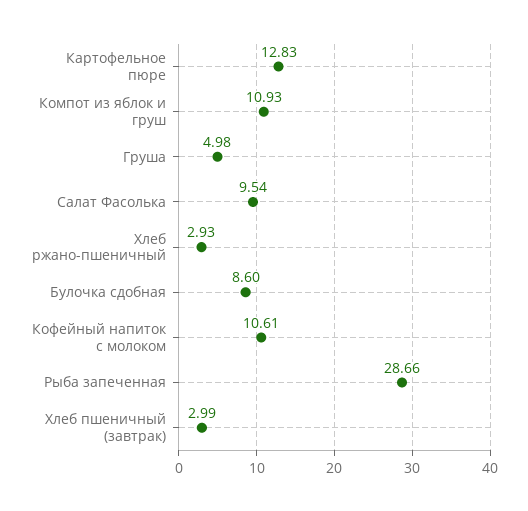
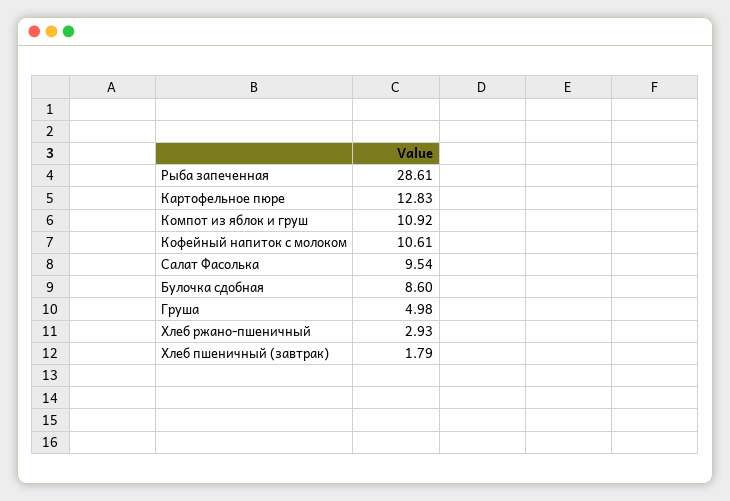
Компот из яблок и груш: 10.93 -> 10.92
Рыба запеченная: 28.66 -> 28.61
Хлеб пшеничный (завтрак): 2.99 -> 1.79

